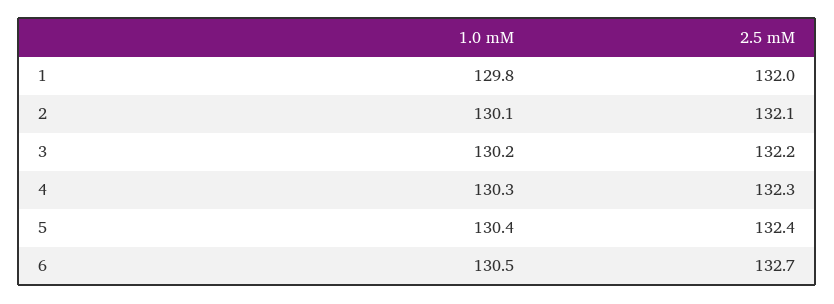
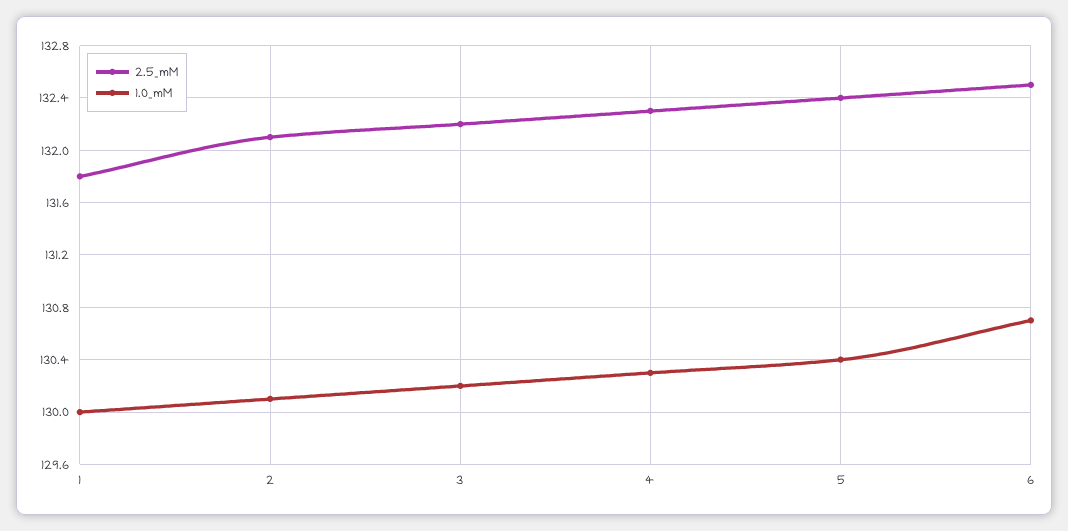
1.0 mM, 1: 129.8 -> 130
2.5 mM, 1: 132 -> 131.8
1.0 mM, 6: 130.5 -> 130.7
2.5 mM, 6: 132.7 -> 132.5

